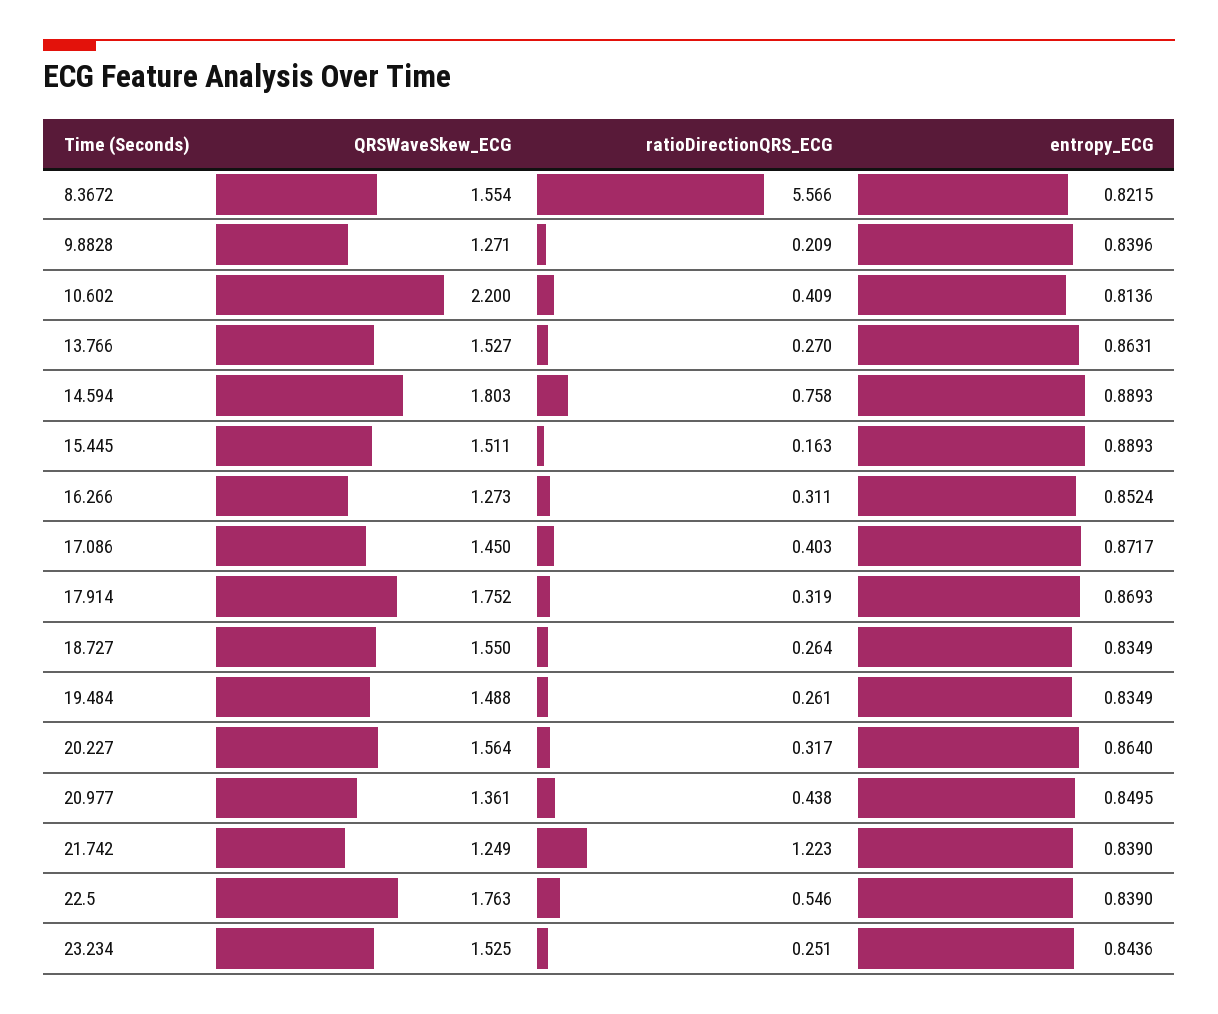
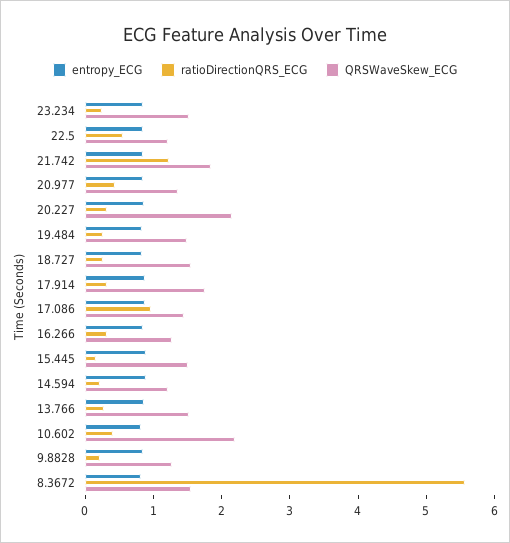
QRSWaveSkew_ECG, 14.594: 1.803 -> 1.2
ratioDirectionQRS_ECG, 14.594: 0.758 -> 0.2
ratioDirectionQRS_ECG, 17.086: 0.403 -> 1
QRSWaveSkew_ECG, 20.227: 1.564 -> 2.2
QRSWaveSkew_ECG, 21.742: 1.249 -> 1.8
QRSWaveSkew_ECG, 22.5: 1.763 -> 1.2

